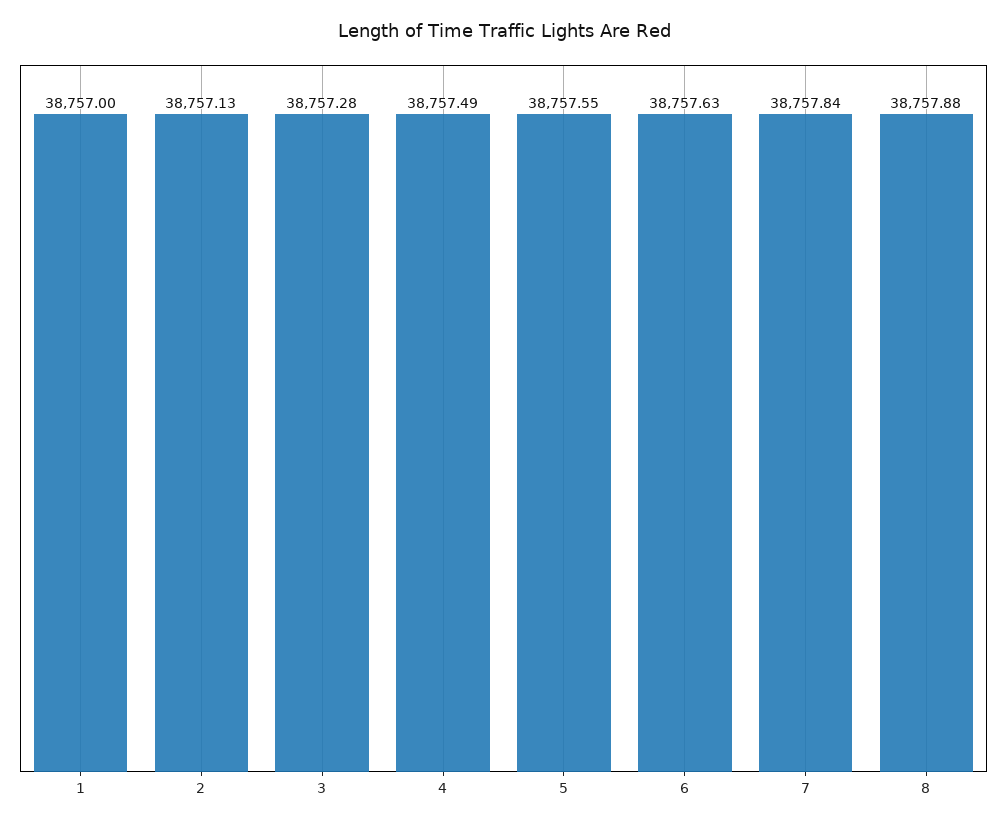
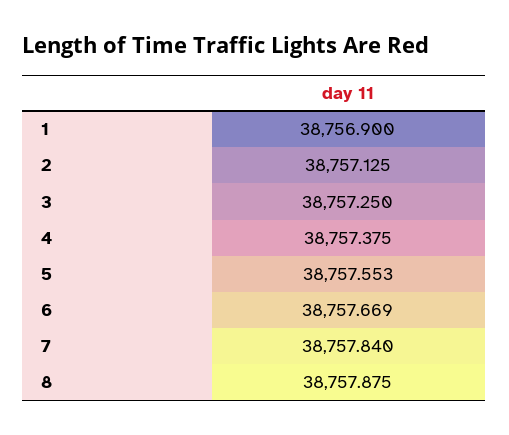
1: 38757 -> 38756.9
3: 38757.28 -> 38757.25
4: 38757.49 -> 38757.375
6: 38757.63 -> 38757.669

